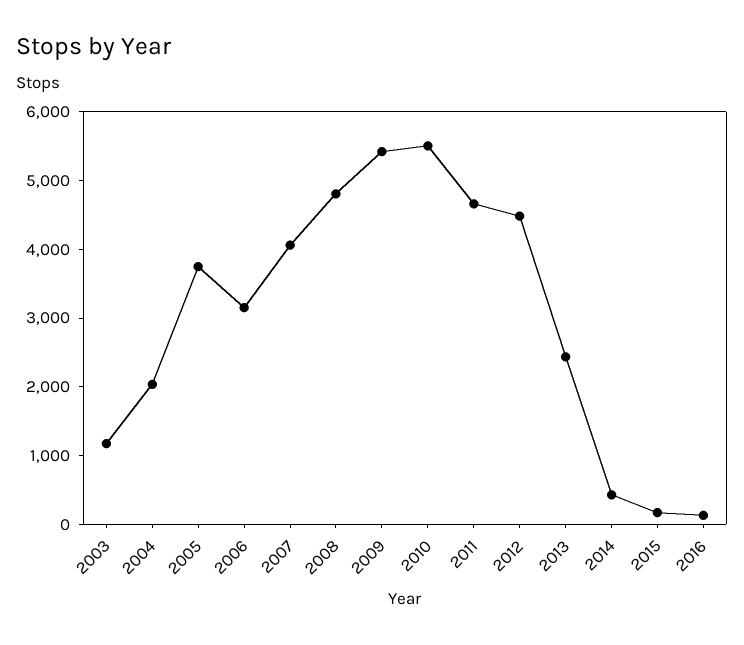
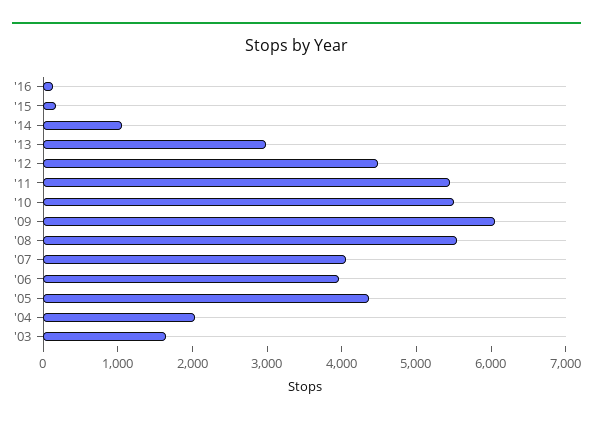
2003: 1200 -> 1600
2005: 3800 -> 4400
2006: 3200 -> 4000
2008: 4800 -> 5600
2009: 5400 -> 6000
2011: 4600 -> 5400
2013: 2400 -> 3000
2014: 400 -> 1000

